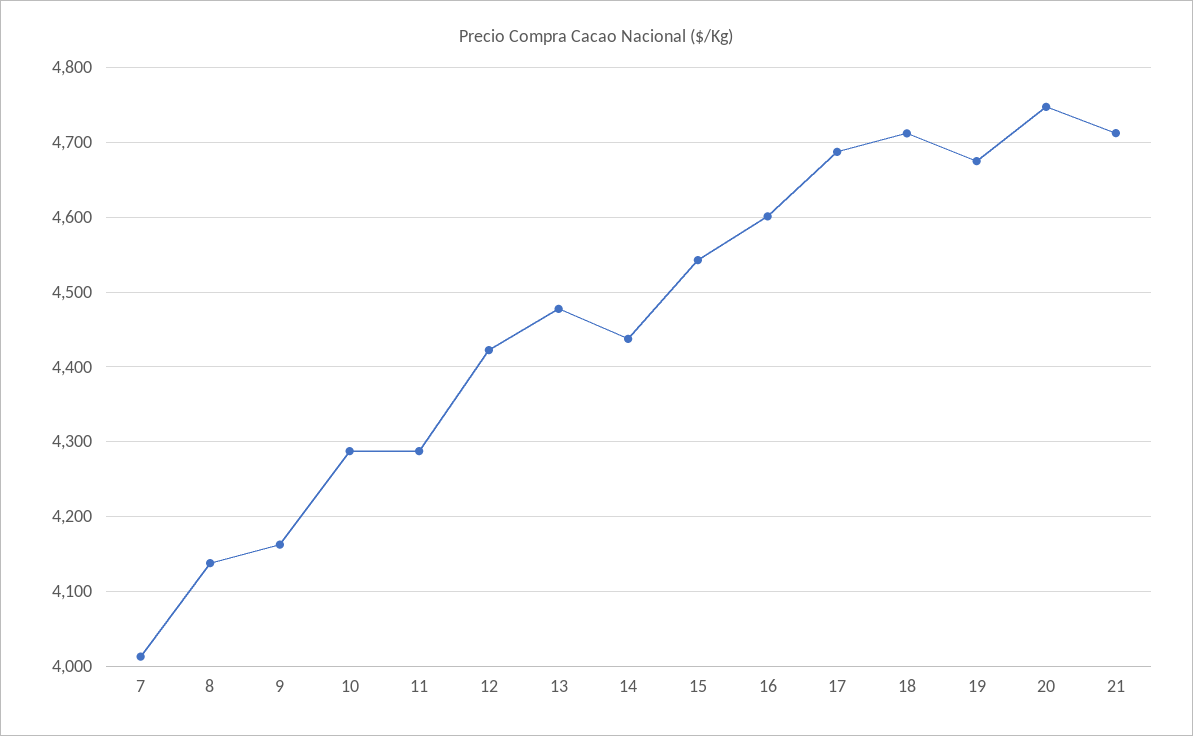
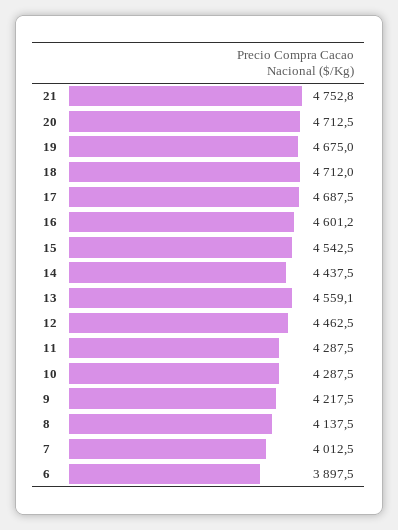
9: 4160 -> 4217.5
12: 4420 -> 4462.5
13: 4480 -> 4559.1
20: 4750 -> 4712.5
21: 4710 -> 4752.8
6: none -> 3897.5

